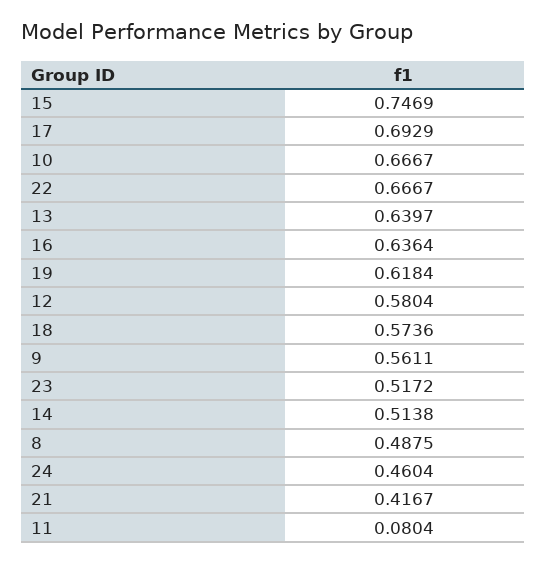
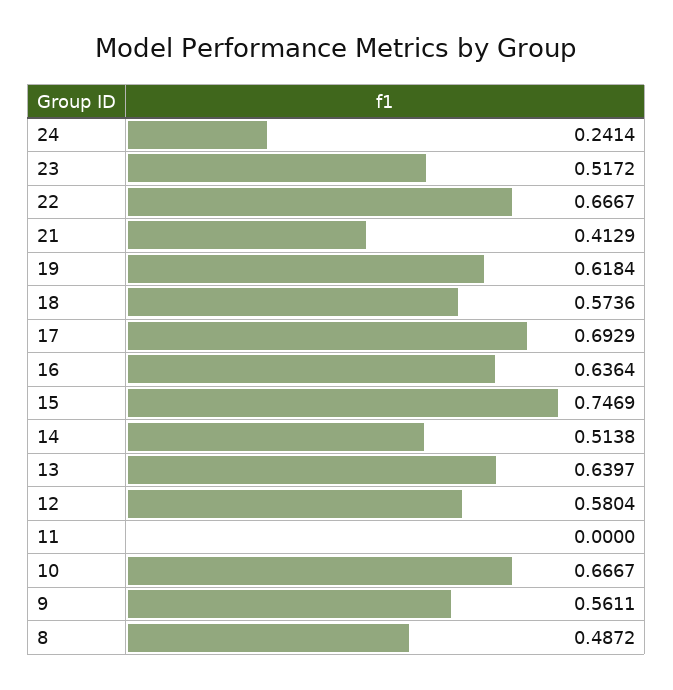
8: 0.4875 -> 0.4872
24: 0.4604 -> 0.2414
21: 0.4167 -> 0.4129
11: 0.0804 -> 0

